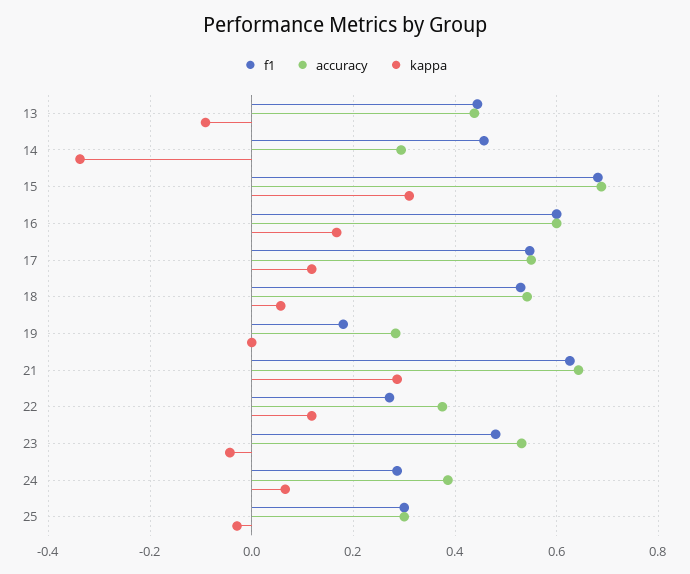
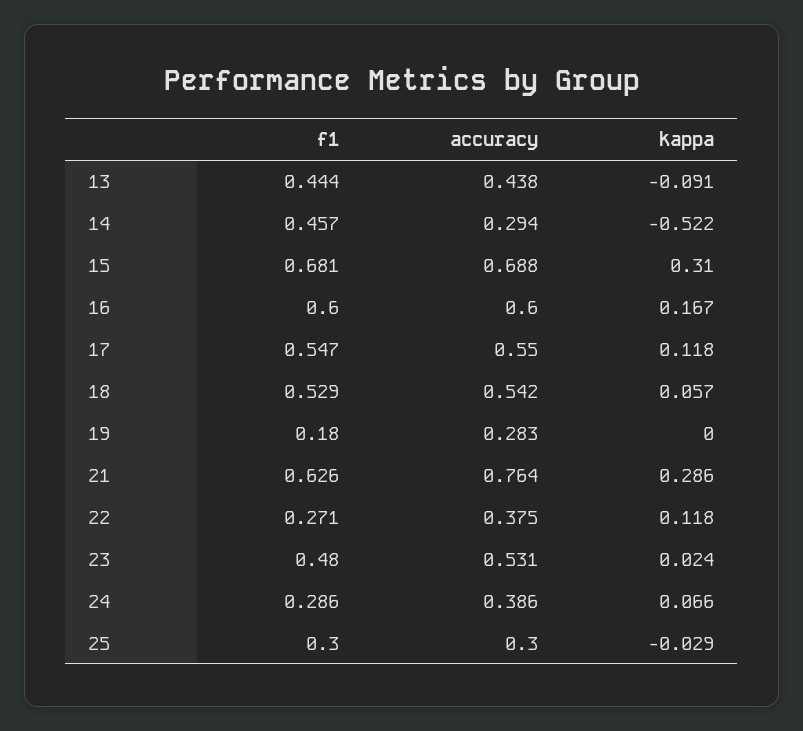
kappa, 14: -0.34 -> -0.522
accuracy, 21: 0.64 -> 0.764
kappa, 23: -0.04 -> 0.024

